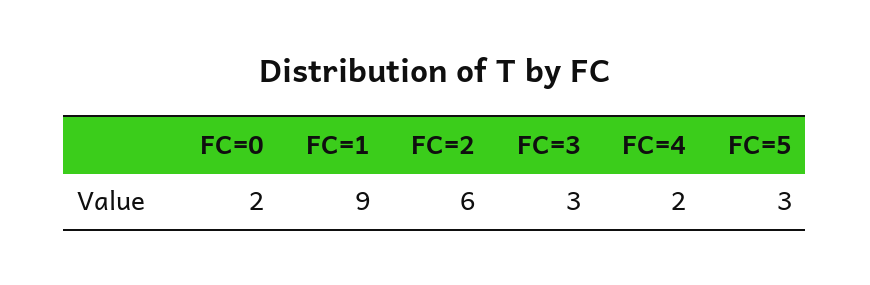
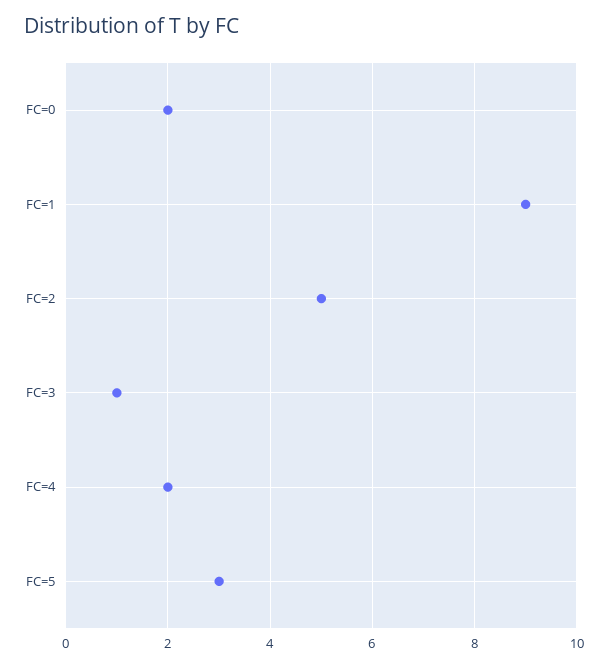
FC=2: 6 -> 5
FC=3: 3 -> 1

